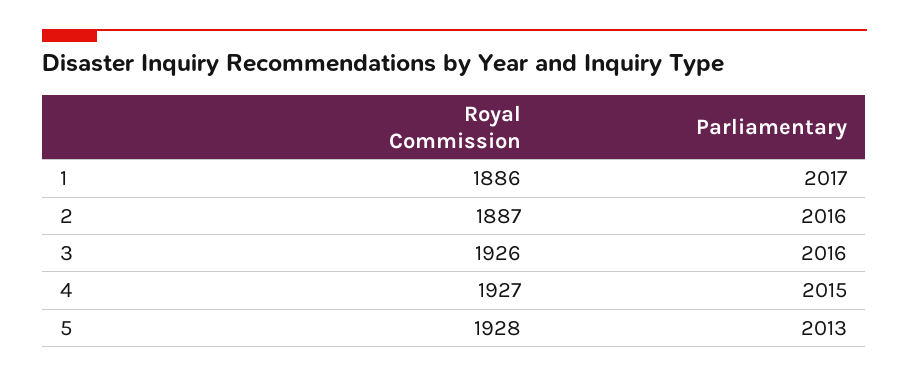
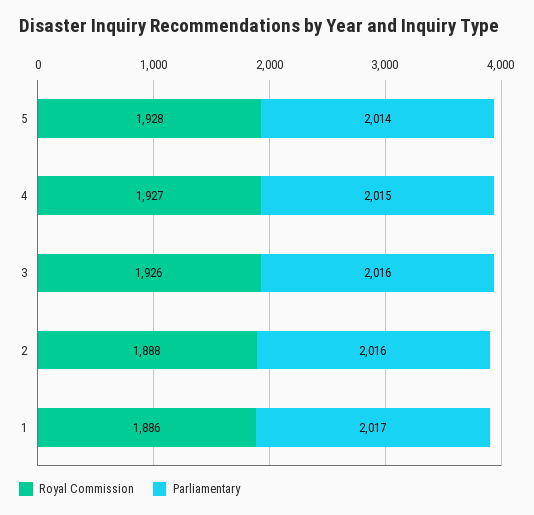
Royal Commission, 2: 1887 -> 1888
Parliamentary, 5: 2013 -> 2014

